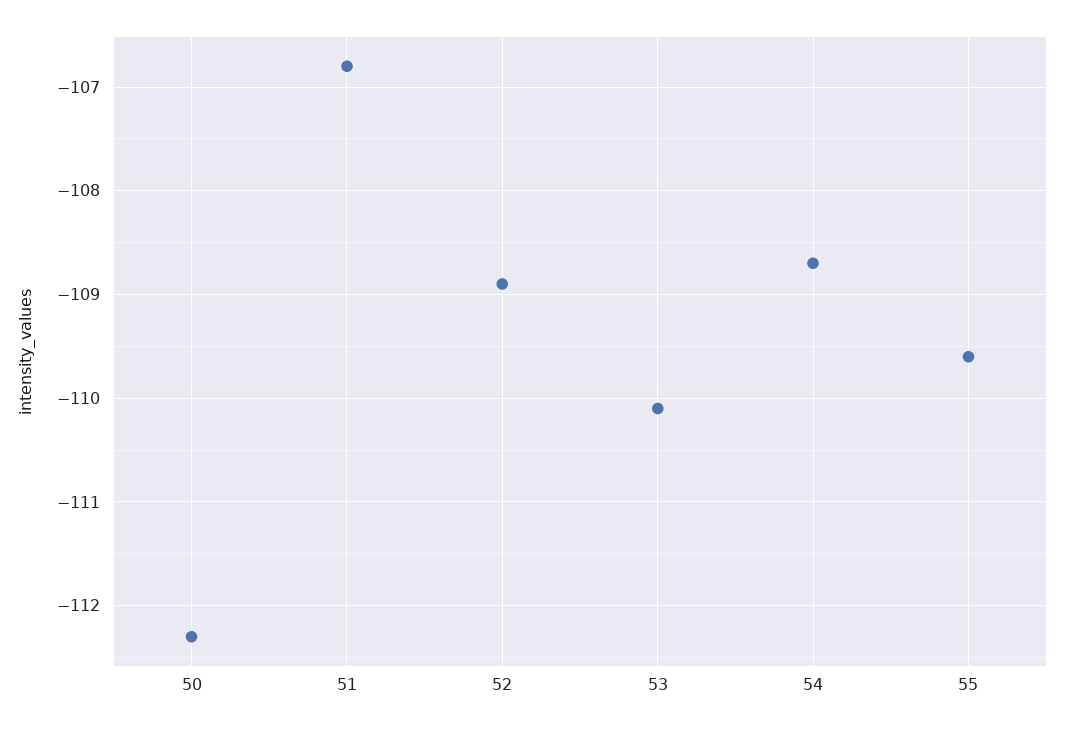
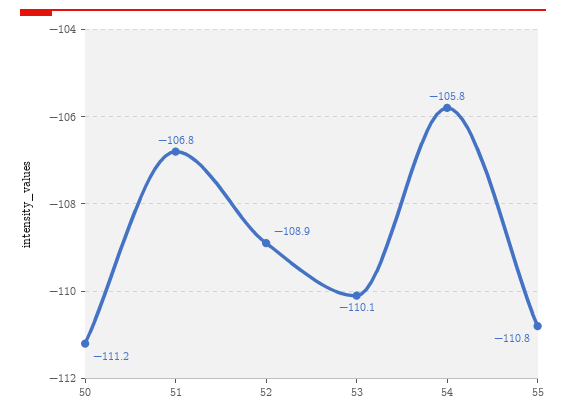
50: -112.3 -> -111.2
54: -108.7 -> -105.8
55: -109.6 -> -110.8

